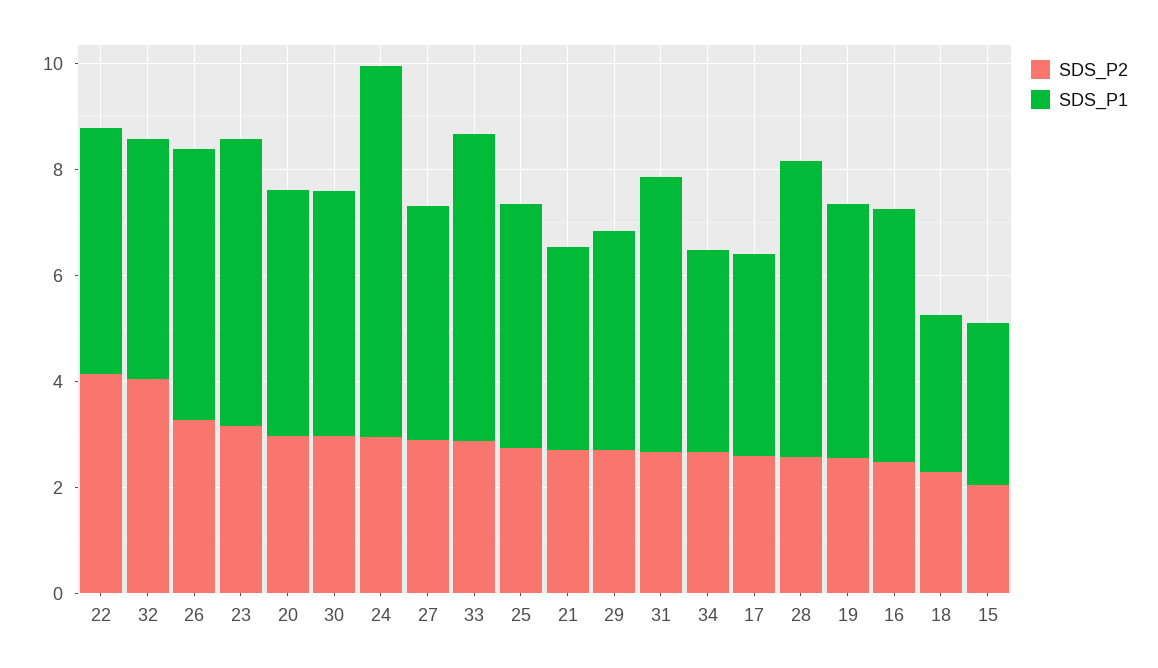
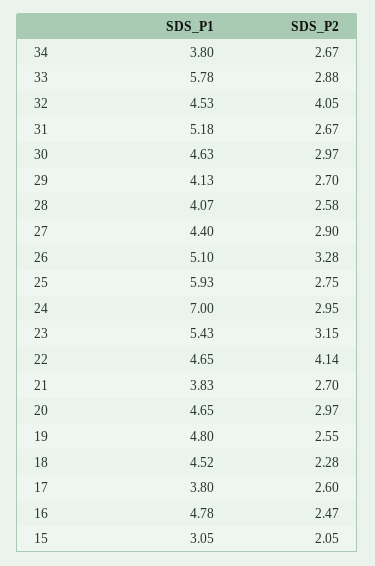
SDS_P1, 25: 4.5 -> 5.93
SDS_P1, 28: 5.5 -> 4.07
SDS_P1, 18: 3 -> 4.52

